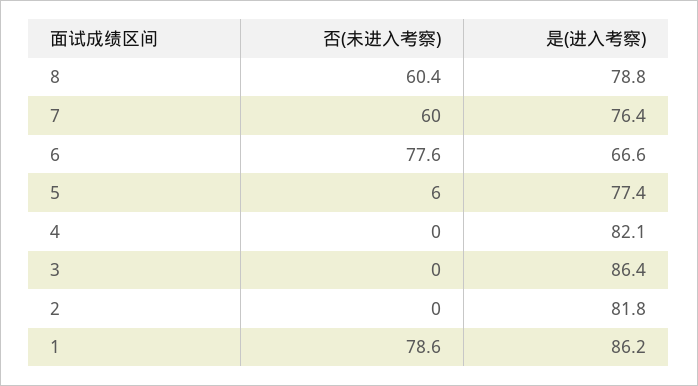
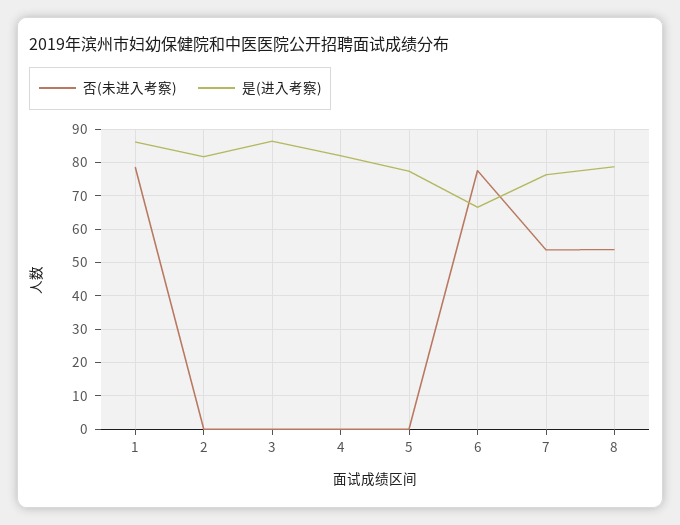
否(未进入考察), 8: 60.4 -> 54
否(未进入考察), 7: 60 -> 54
否(未进入考察), 5: 6 -> 0

